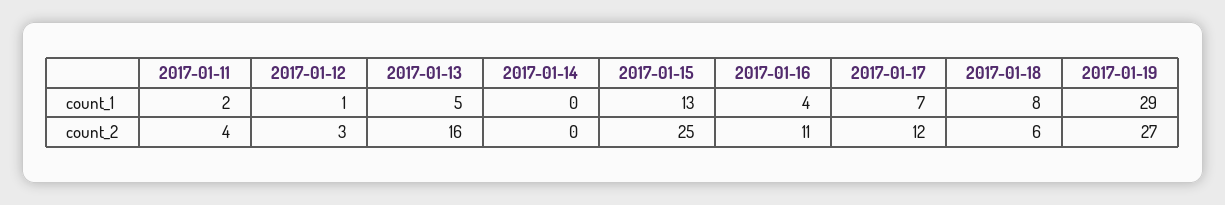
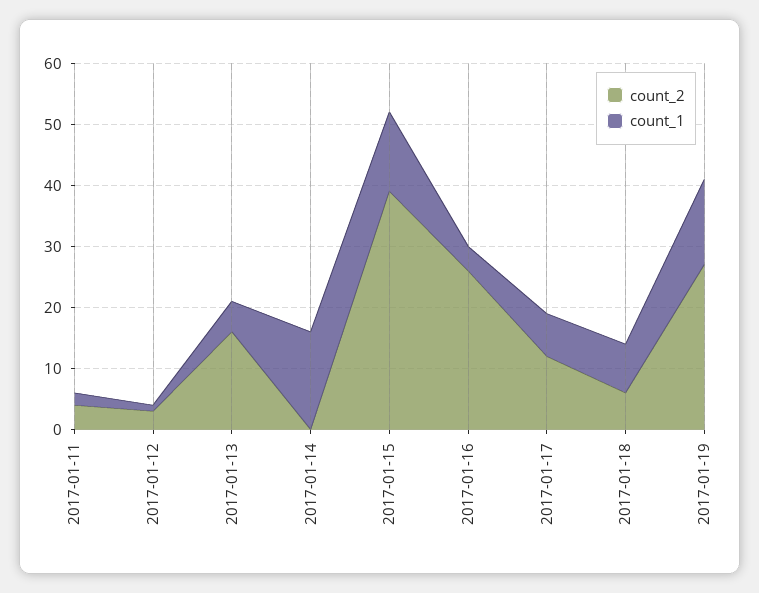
count_1, 2017-01-14: 0 -> 15
count_1, 2017-01-19: 29 -> 15
count_2, 2017-01-15: 25 -> 40
count_2, 2017-01-16: 11 -> 25

